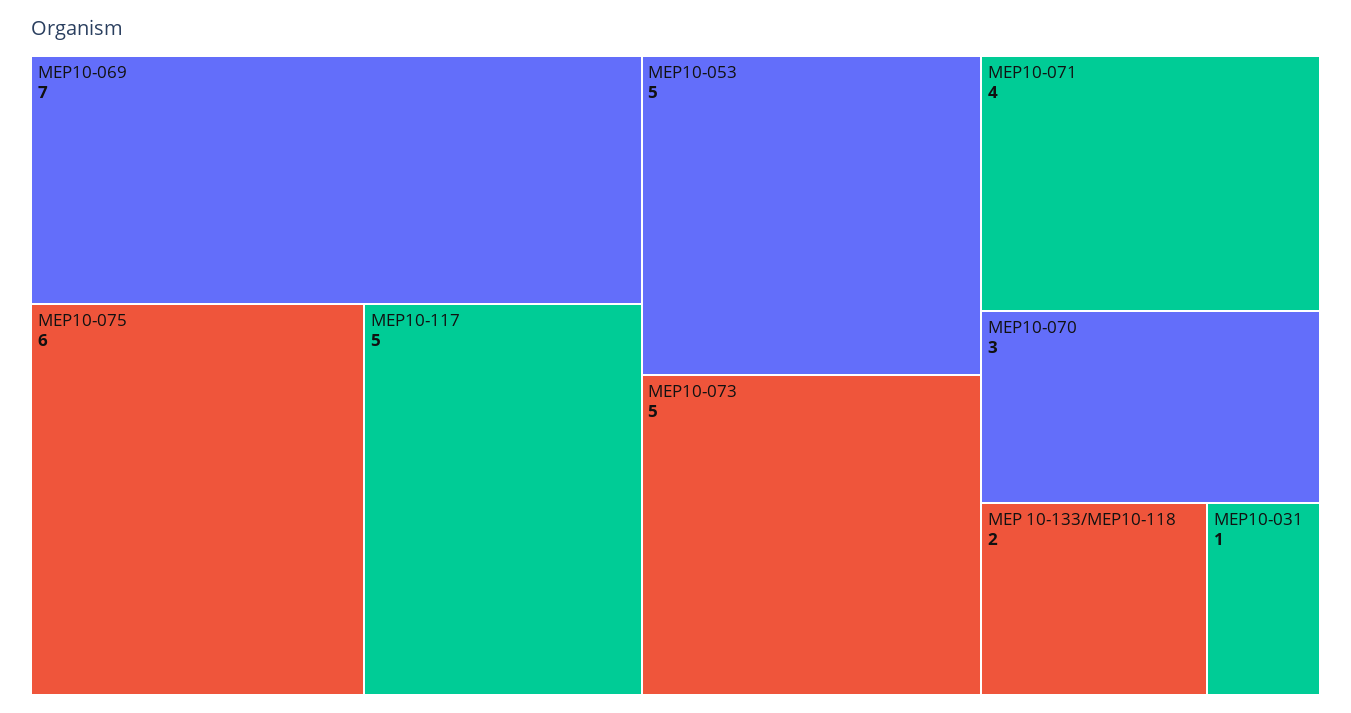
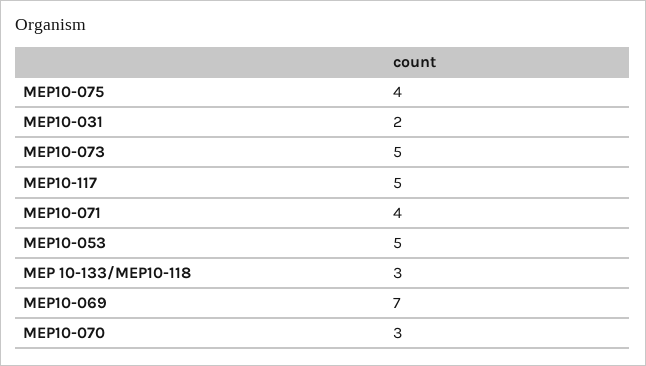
MEP10-075: 6 -> 4
MEP 10-133/MEP10-118: 2 -> 3
MEP10-031: 1 -> 2

